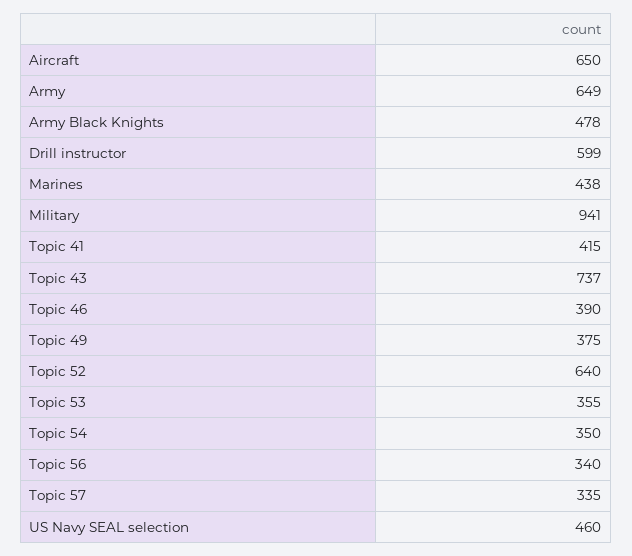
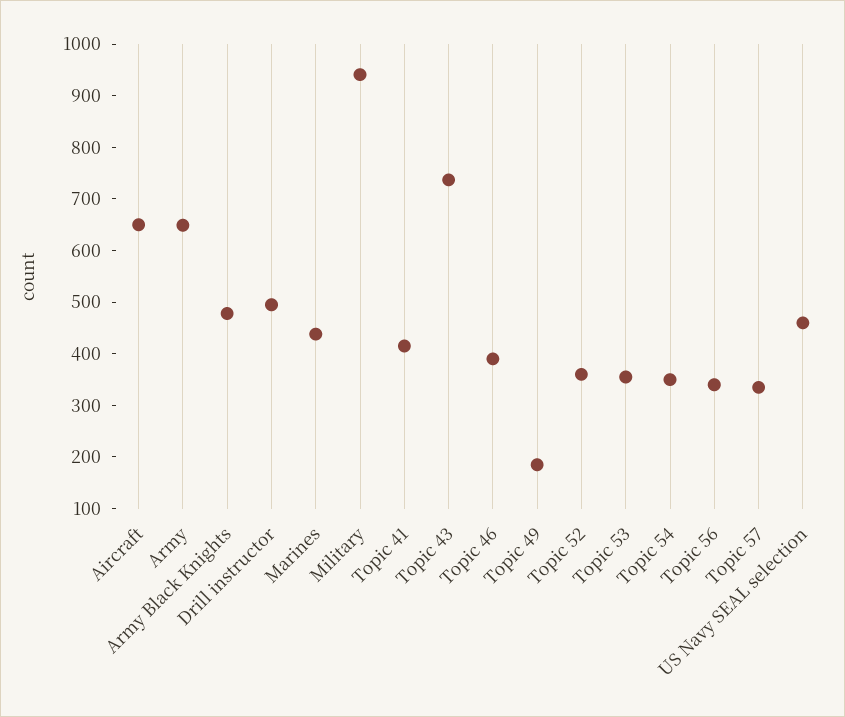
Drill instructor: 599 -> 500
Topic 49: 375 -> 180
Topic 52: 640 -> 360

